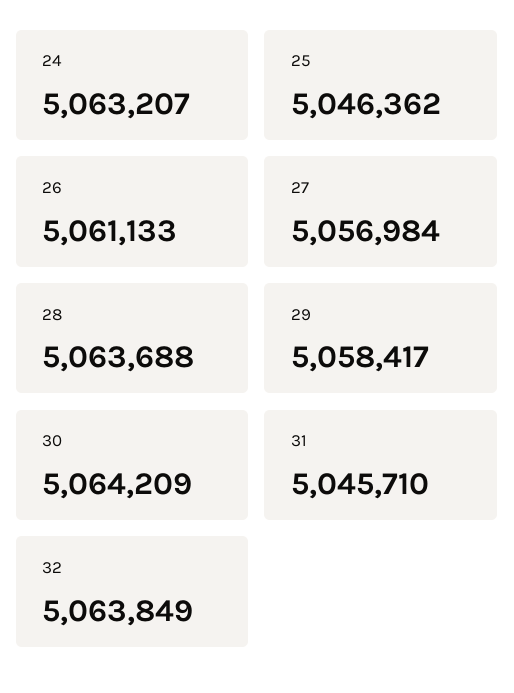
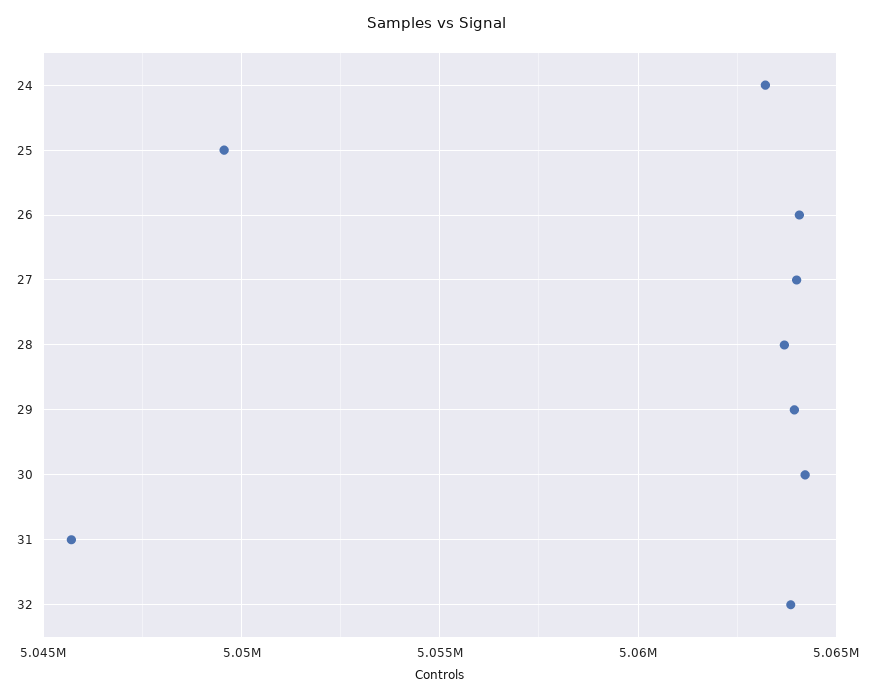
25: 5046362 -> 5049500
26: 5061133 -> 5064000
27: 5056984 -> 5064000
29: 5058417 -> 5064000

